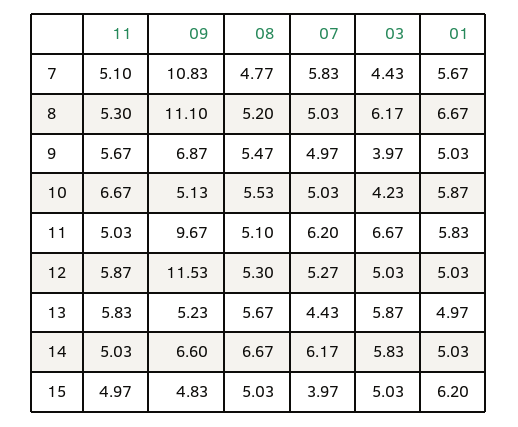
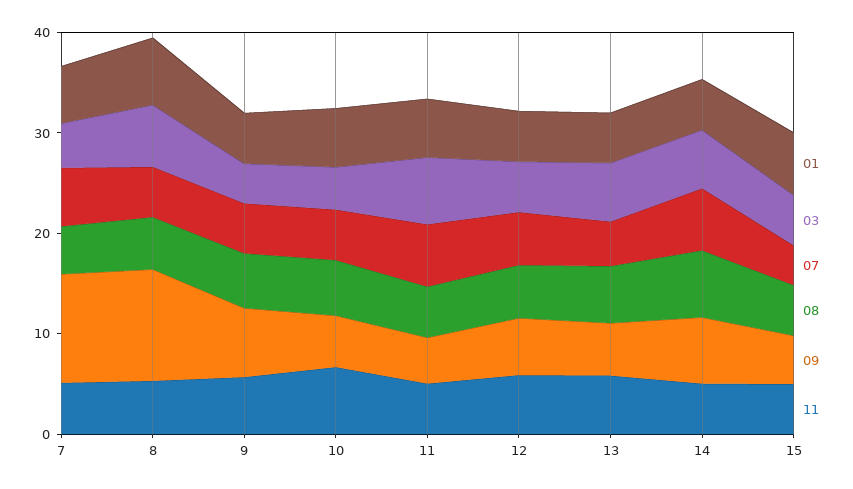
09, 11: 9.67 -> 4
09, 12: 11.53 -> 6

